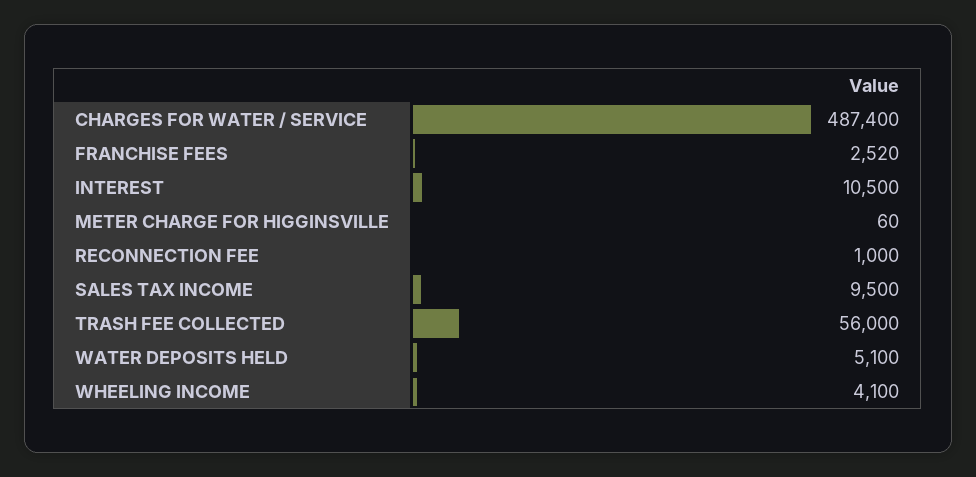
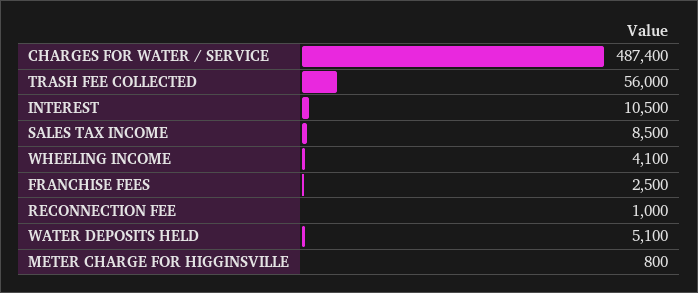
FRANCHISE FEES: 2520 -> 2500
METER CHARGE FOR HIGGINSVILLE: 60 -> 800
SALES TAX INCOME: 9500 -> 8500

